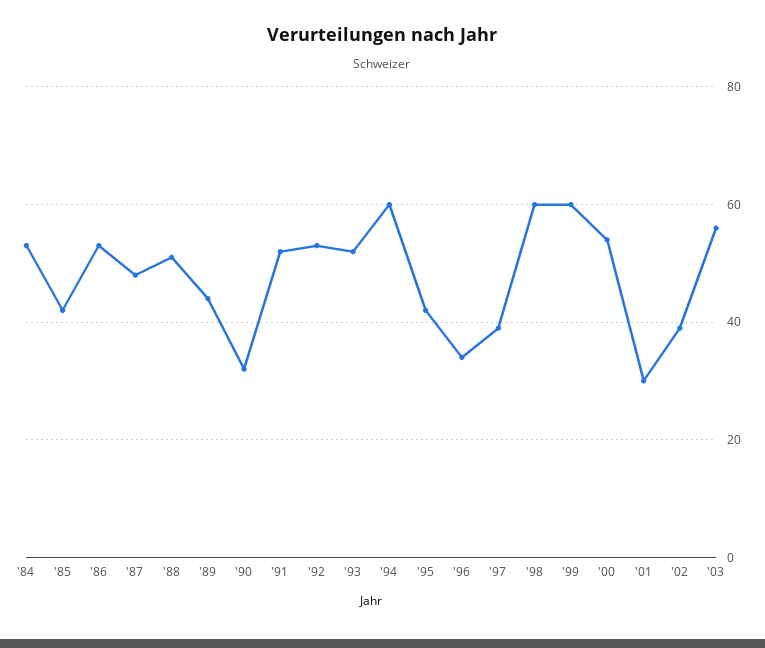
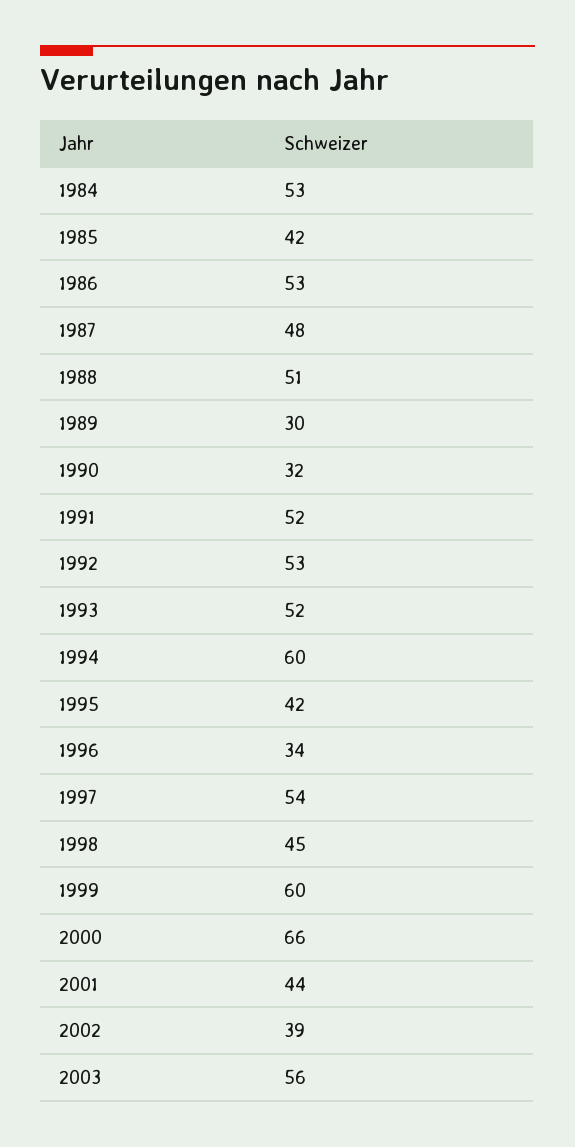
'89: 45 -> 30
'97: 40 -> 54
'98: 60 -> 45
'00: 55 -> 66
'01: 30 -> 44

